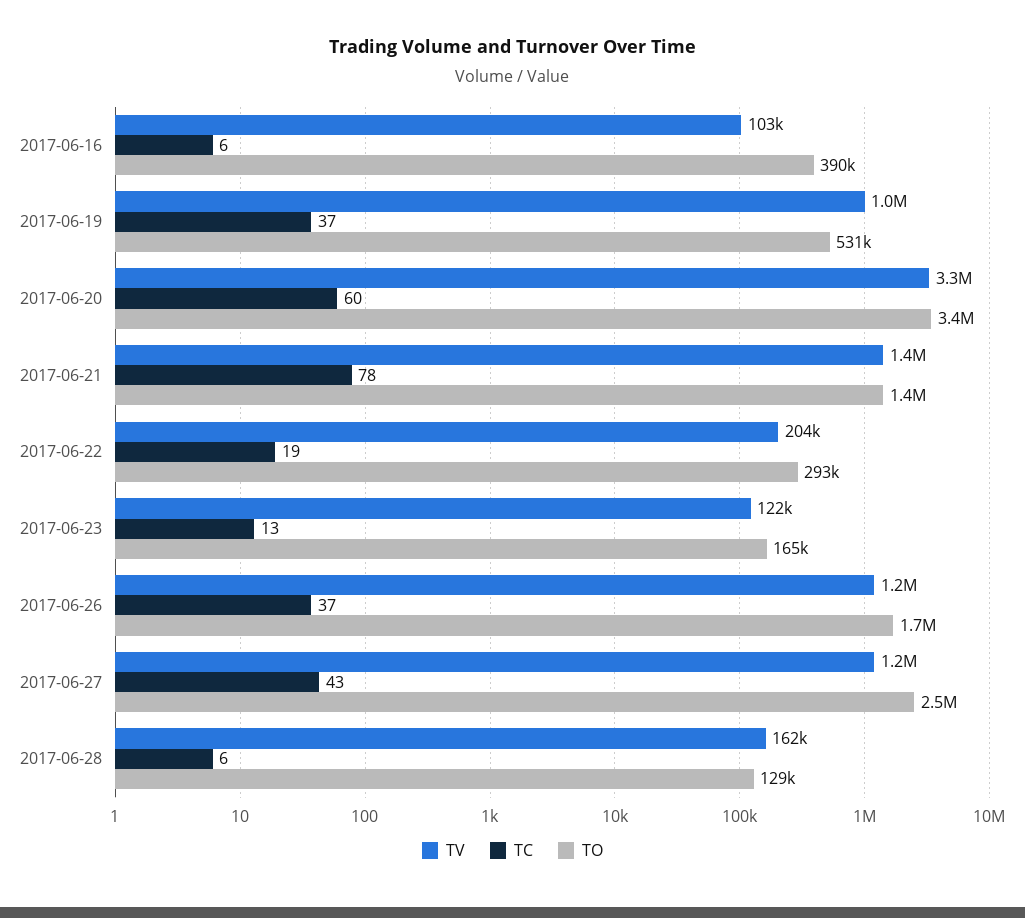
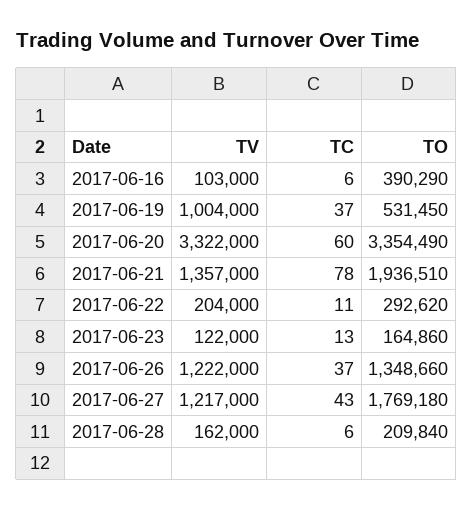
TO, 2017-06-21: 1400000 -> 1936510
TC, 2017-06-22: 19 -> 11
TO, 2017-06-26: 1700000 -> 1348660
TO, 2017-06-27: 2500000 -> 1769180
TO, 2017-06-28: 129000 -> 209840

